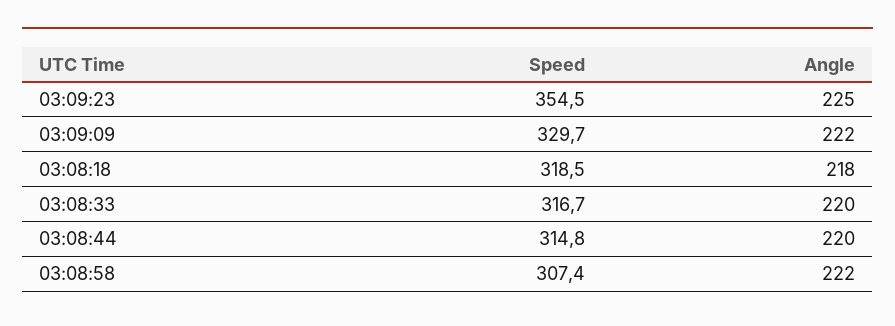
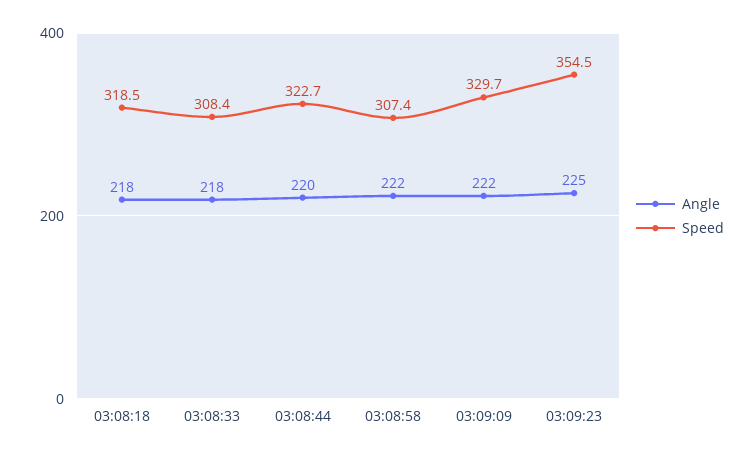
Speed, 03:08:33: 316.7 -> 308.4
Angle, 03:08:33: 220 -> 218
Speed, 03:08:44: 314.8 -> 322.7

